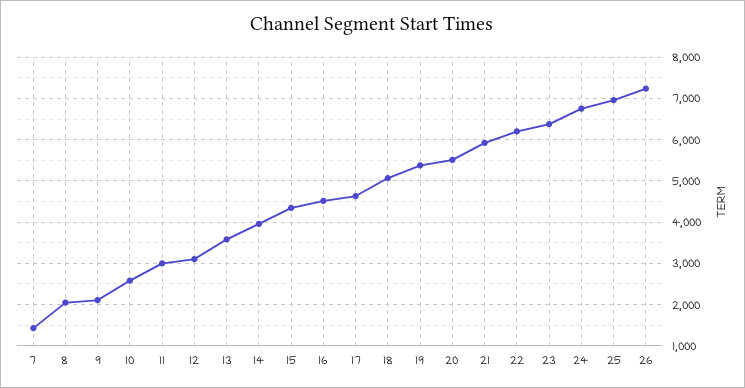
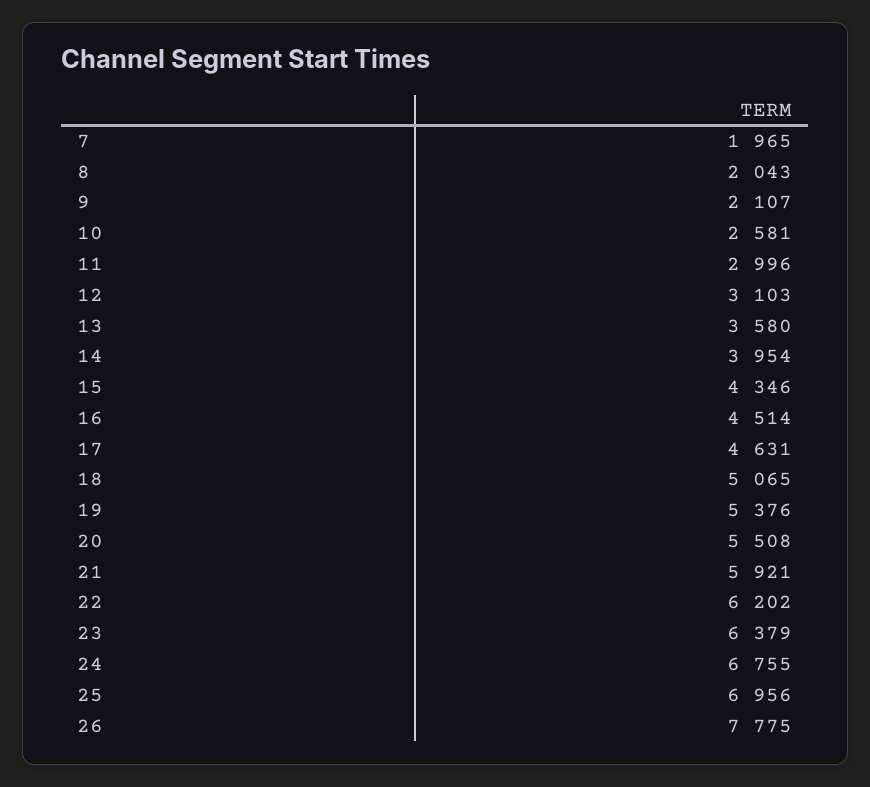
7: 1400 -> 1965
26: 7200 -> 7775

